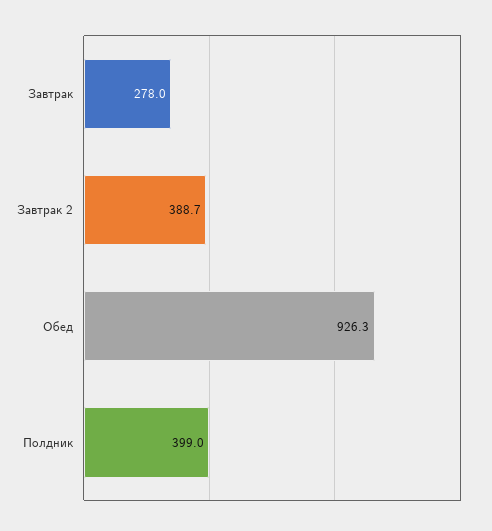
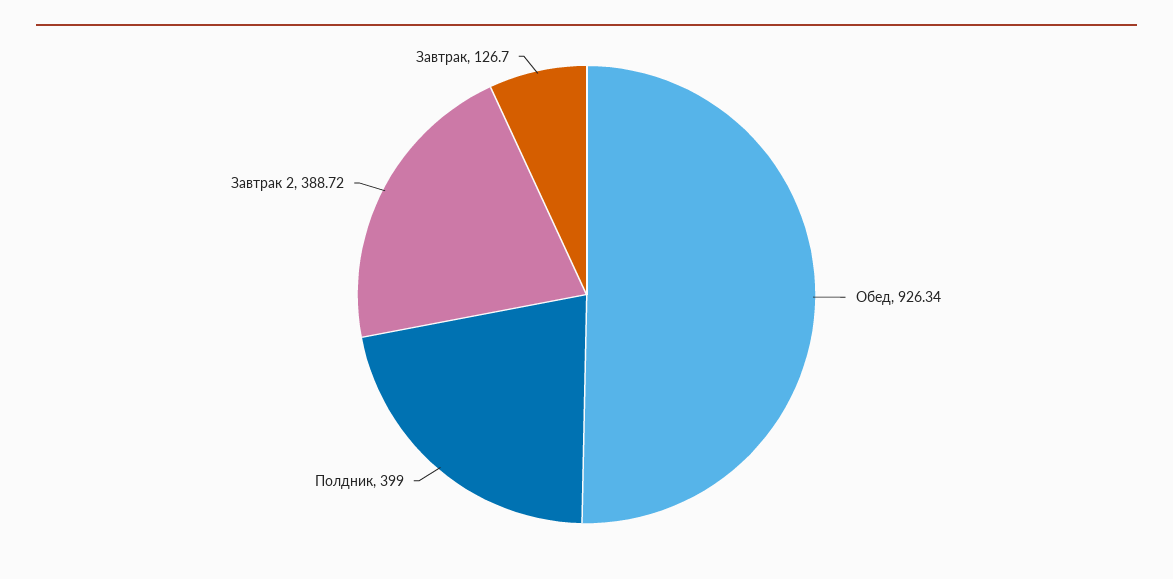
Завтрак: 278 -> 126.7

